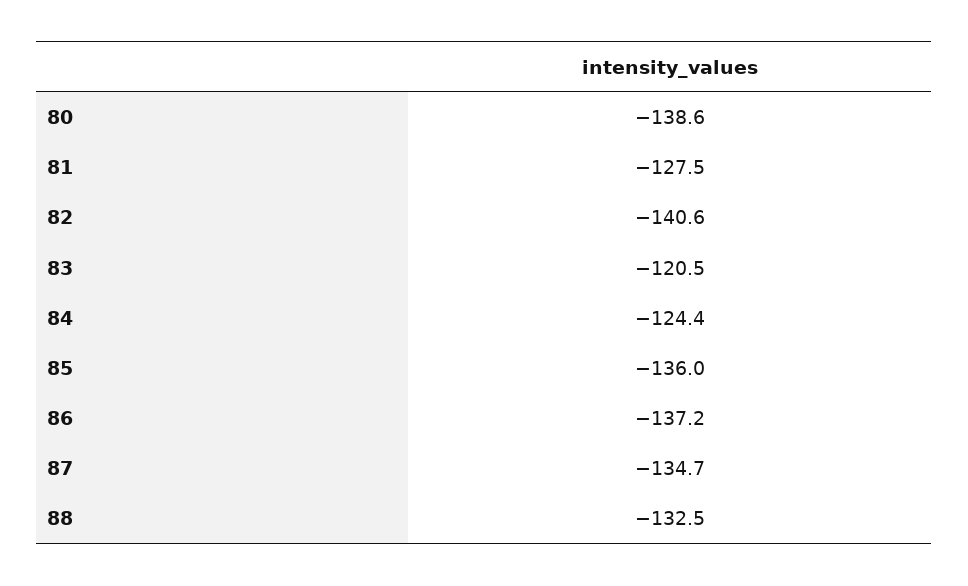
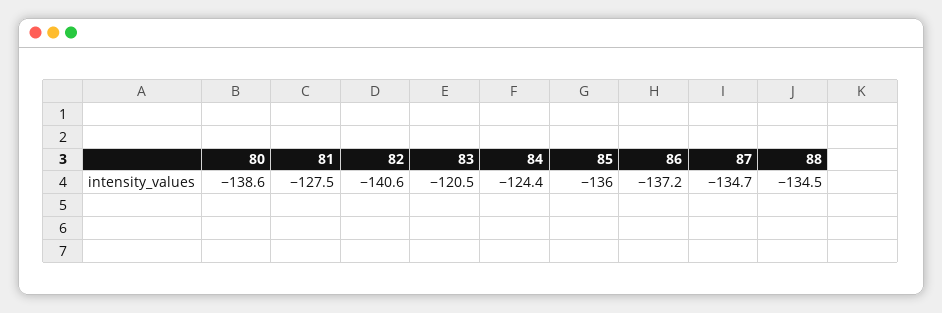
88: -132.5 -> -134.5

